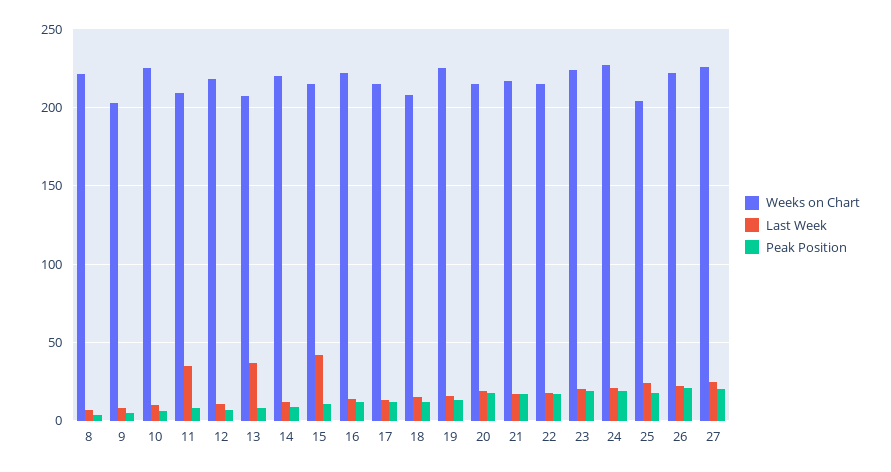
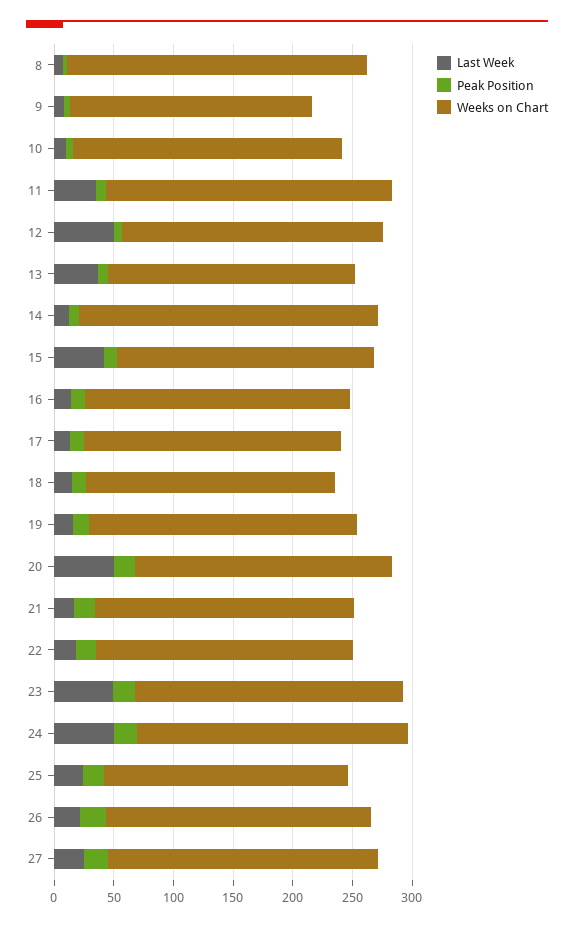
Weeks on Chart, 8: 220 -> 250
Weeks on Chart, 11: 210 -> 240
Last Week, 12: 10 -> 50
Weeks on Chart, 14: 220 -> 250
Last Week, 20: 20 -> 50
Last Week, 23: 20 -> 50
Last Week, 24: 20 -> 50

